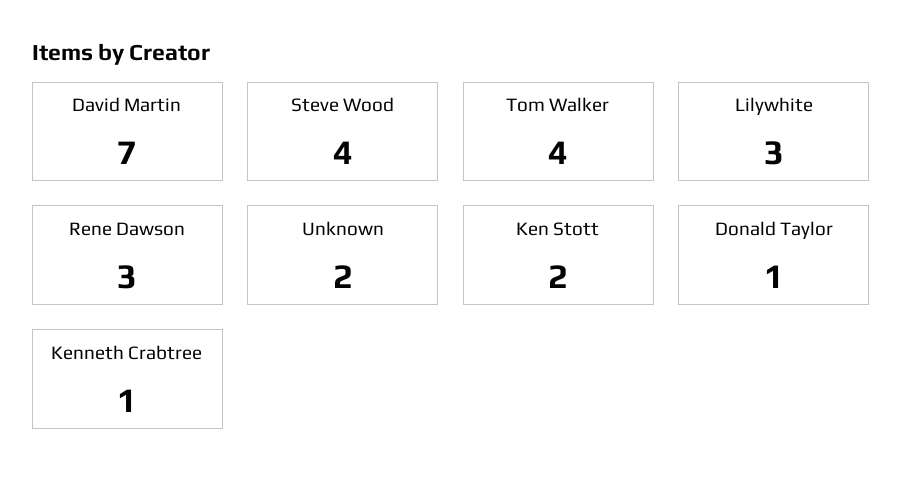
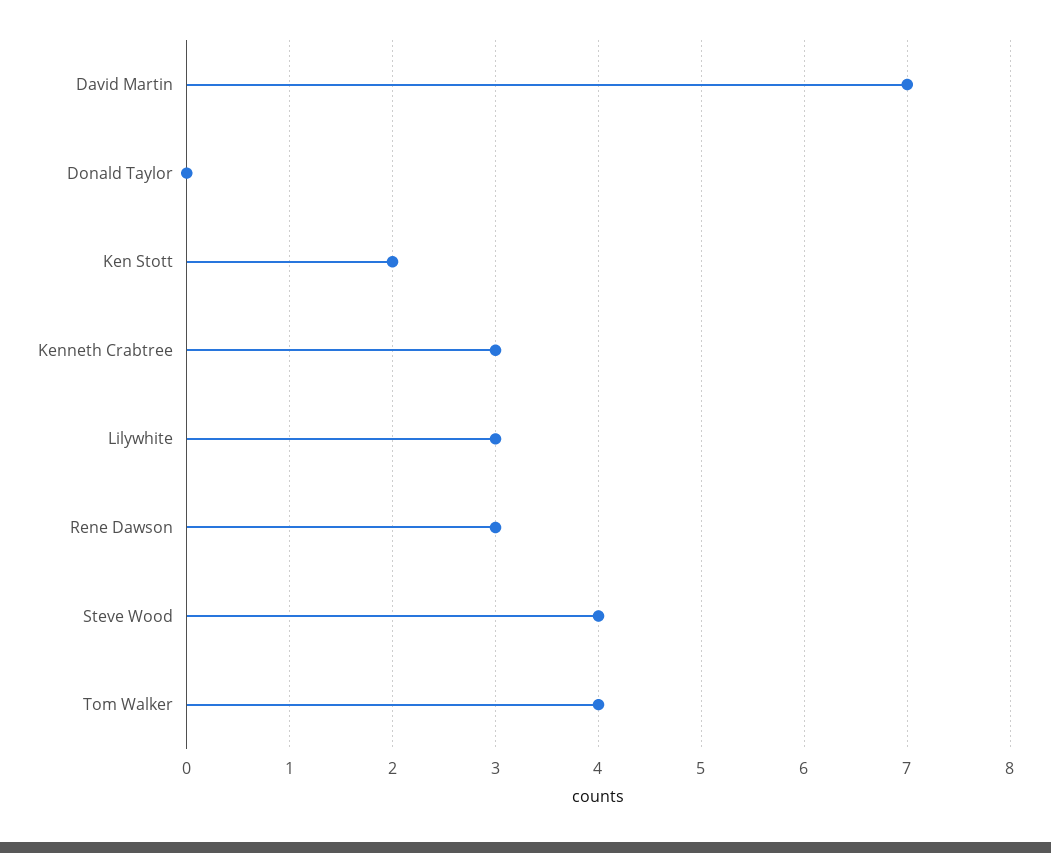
Unknown: 2 -> none
Donald Taylor: 1 -> 0
Kenneth Crabtree: 1 -> 3

